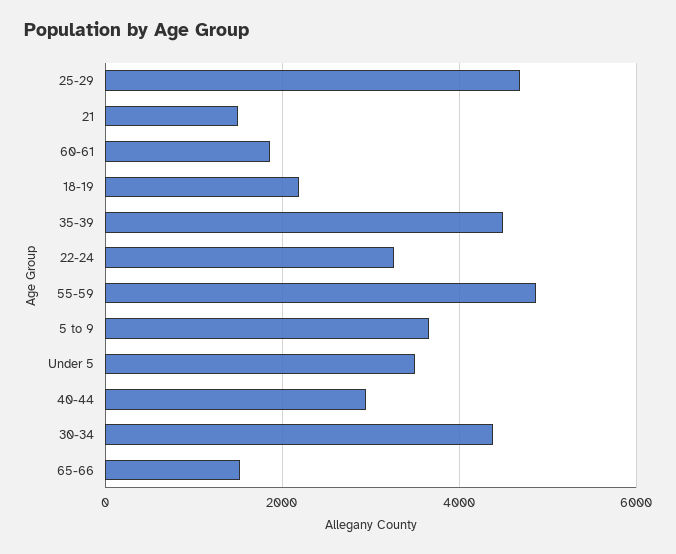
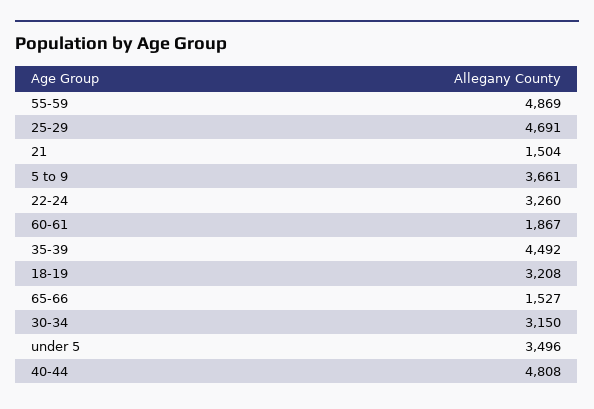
18-19: 2200 -> 3208
40-44: 3000 -> 4808
30-34: 4400 -> 3150

